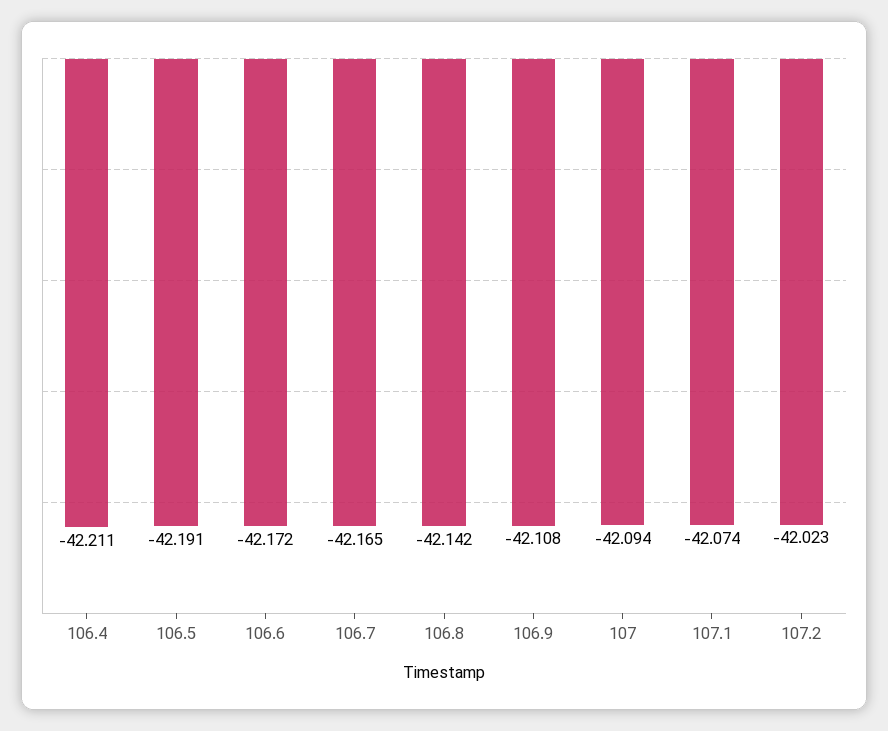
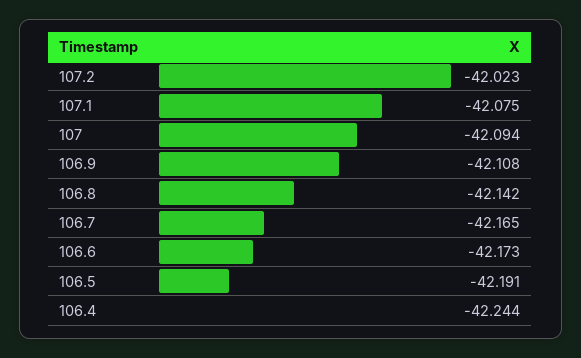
106.4: -42.211 -> -42.244
106.6: -42.172 -> -42.173
107.1: -42.074 -> -42.075

